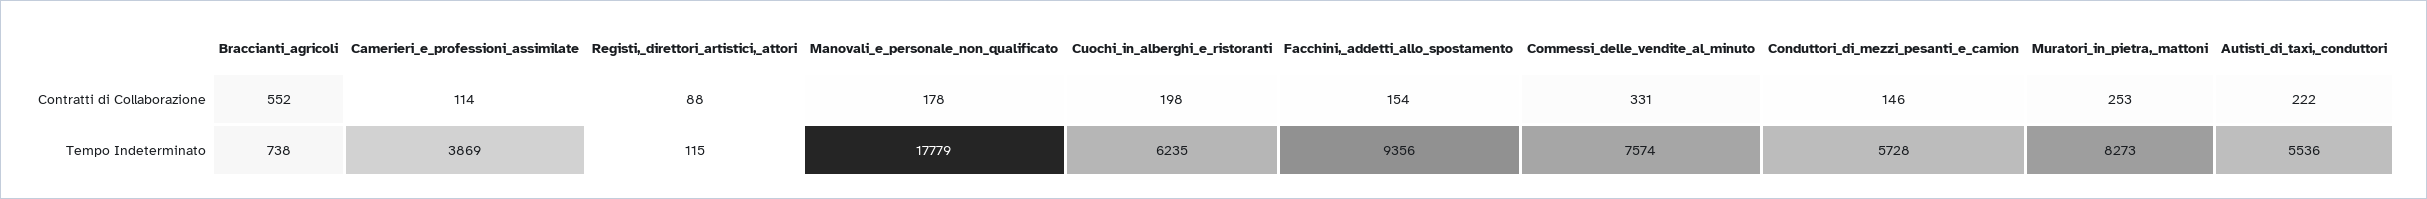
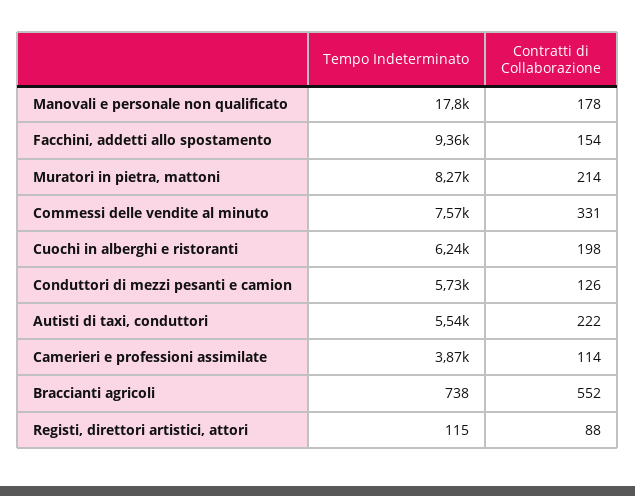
Conduttori_di_mezzi_pesanti_e_camion, Contratti di Collaborazione: 146 -> 126
Muratori_in_pietra,_mattoni, Contratti di Collaborazione: 253 -> 214

